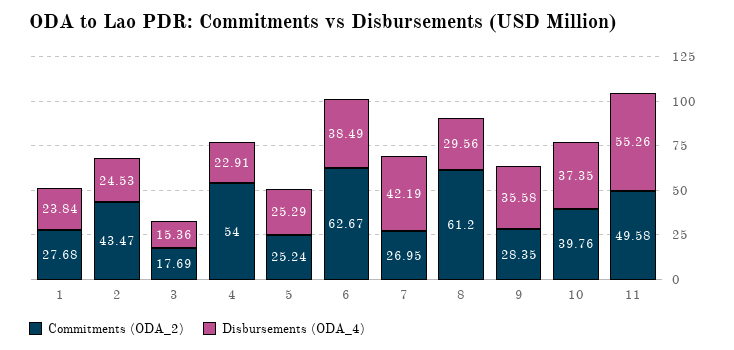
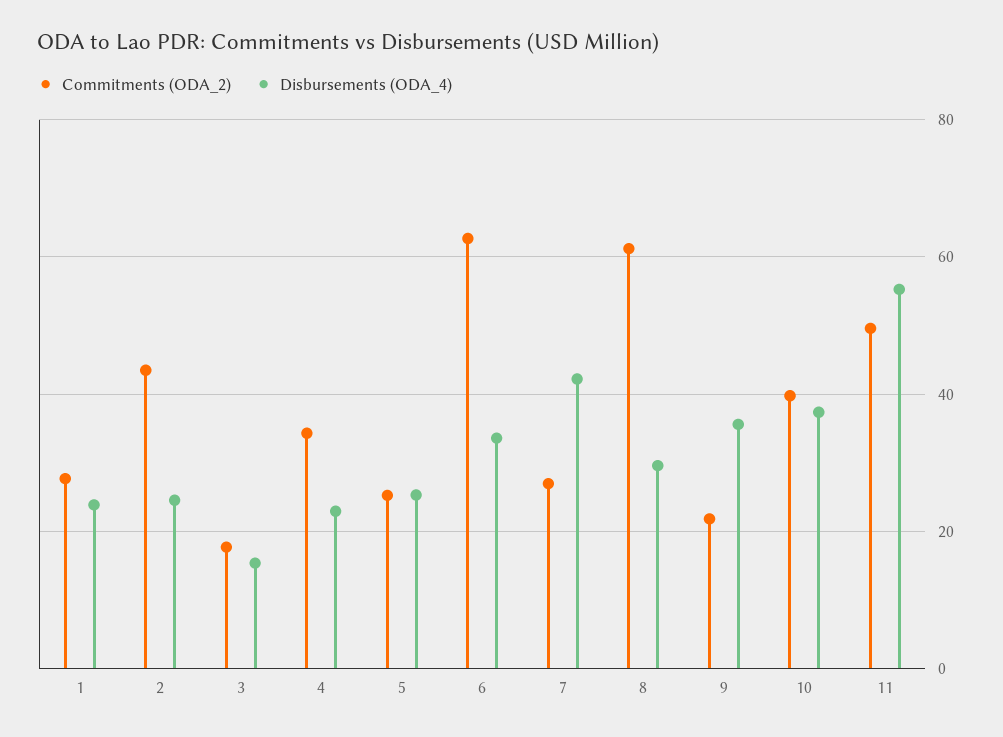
Commitments (ODA_2), 4: 54 -> 34
Disbursements (ODA_4), 6: 38.49 -> 34
Commitments (ODA_2), 9: 28.35 -> 22

